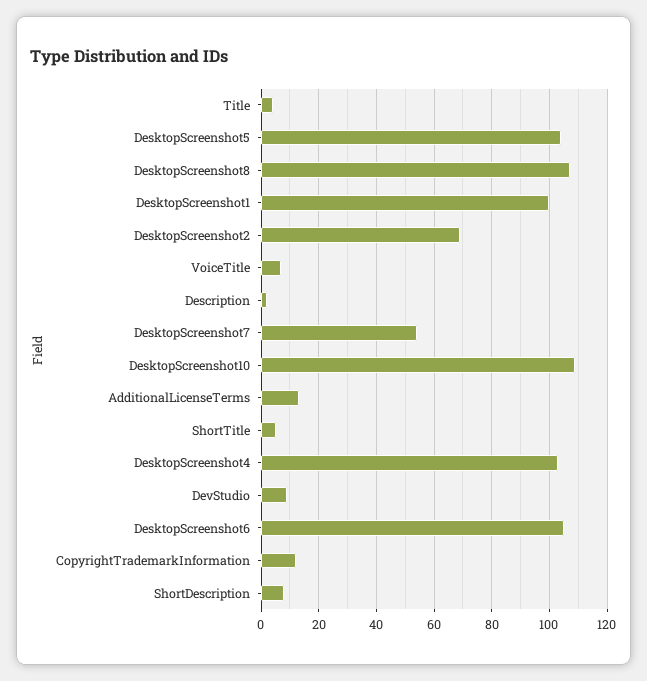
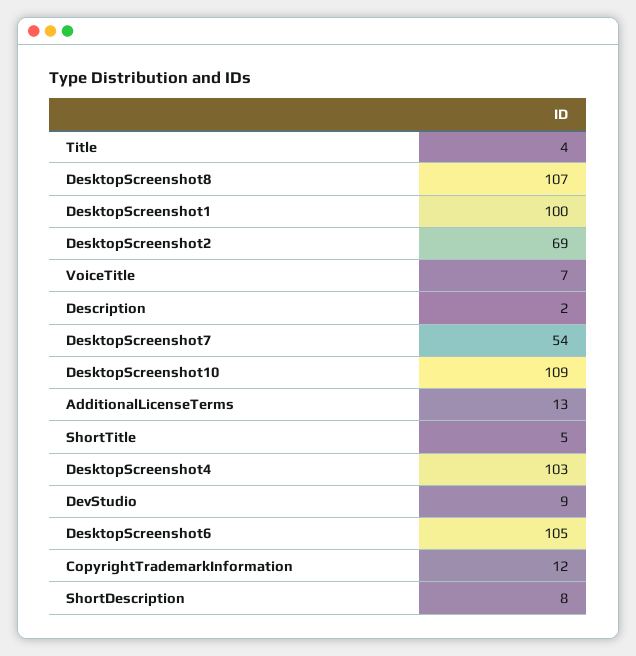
DesktopScreenshot5: 105 -> none

